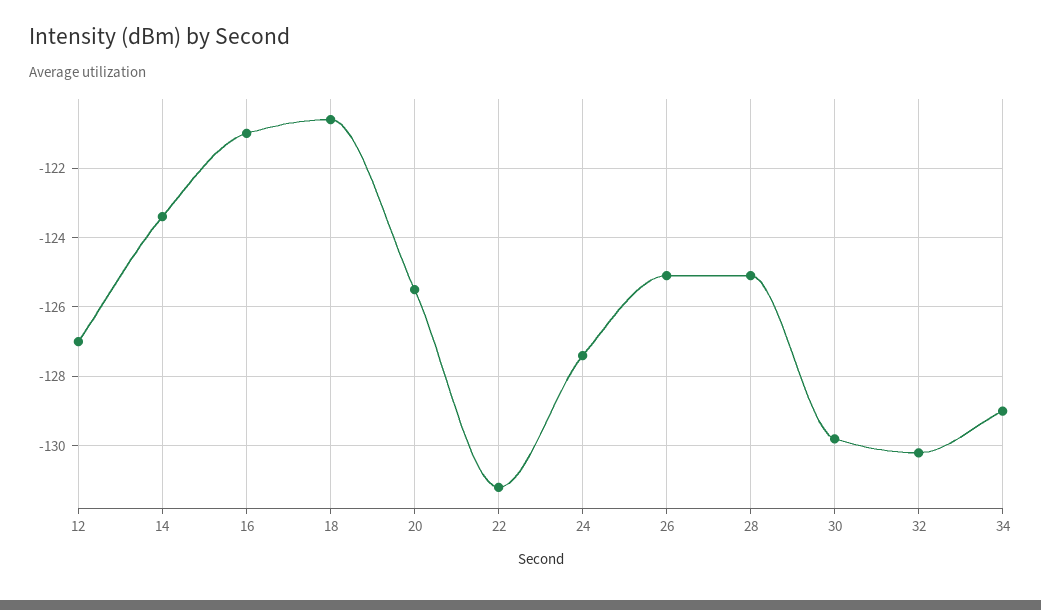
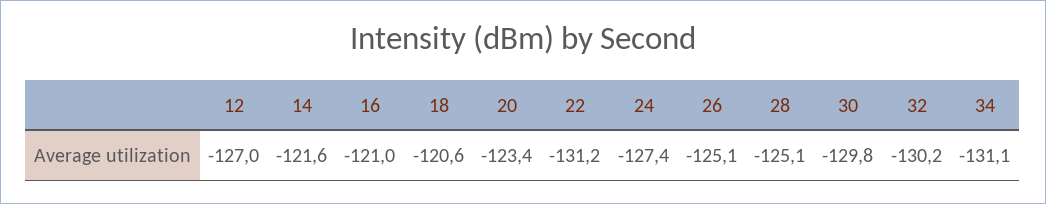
14: -123.5 -> -121.6
20: -125.5 -> -123.4
34: -129 -> -131.1

